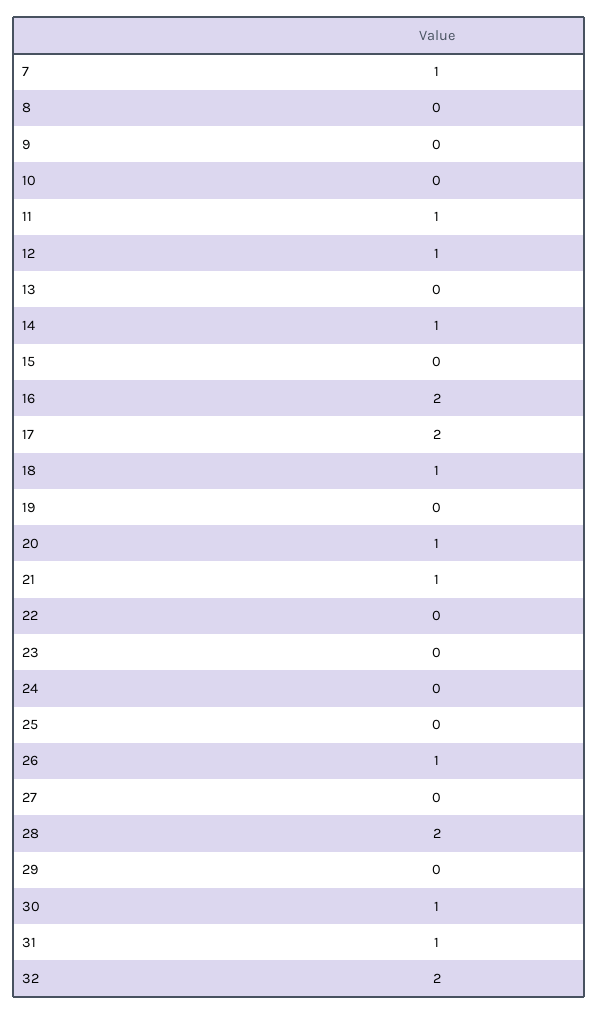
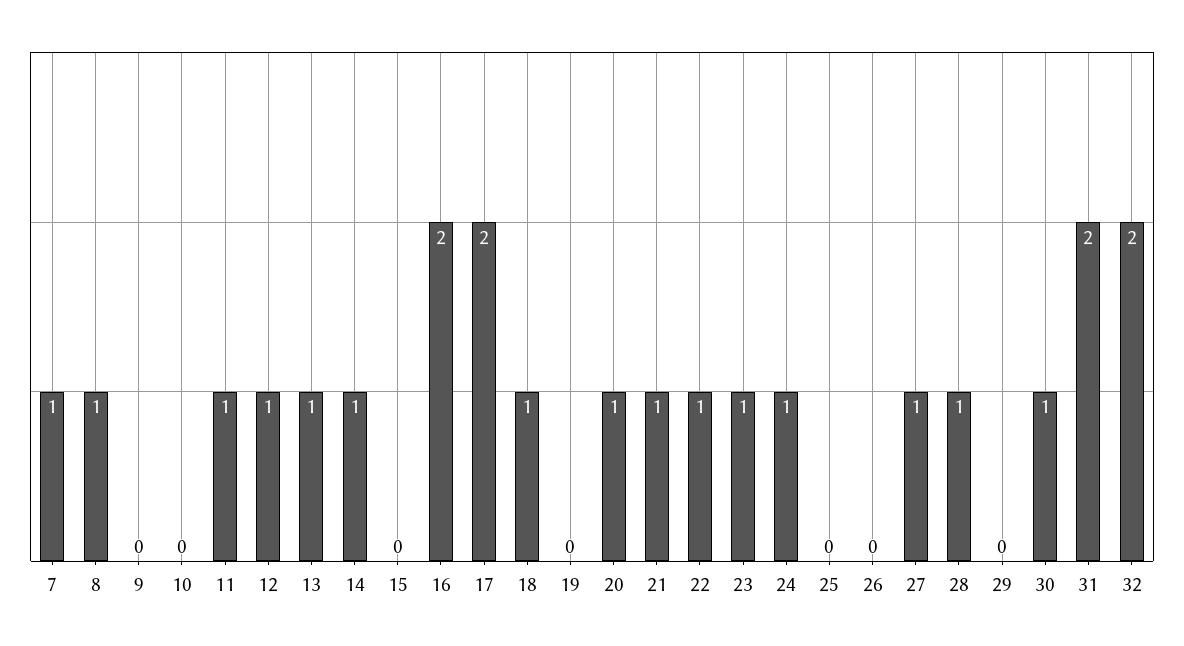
8: 0 -> 1
13: 0 -> 1
22: 0 -> 1
23: 0 -> 1
24: 0 -> 1
26: 1 -> 0
27: 0 -> 1
28: 2 -> 1
31: 1 -> 2

